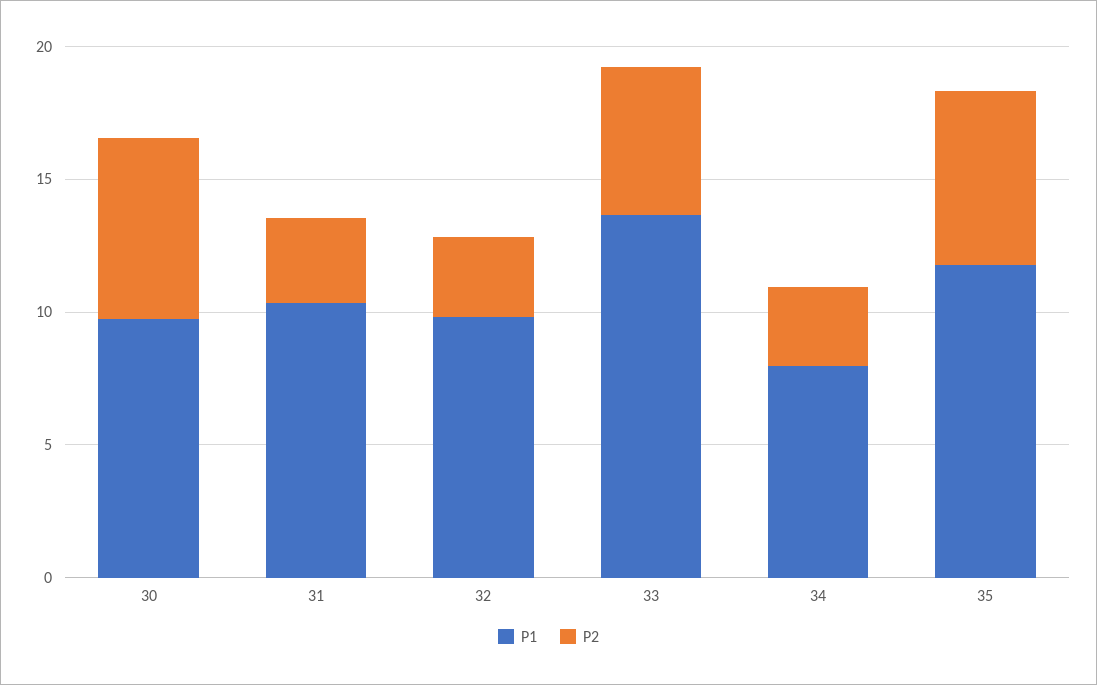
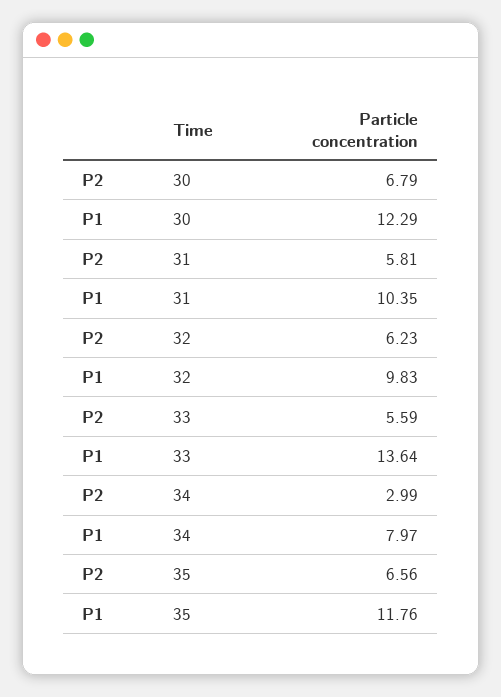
P1, 30: 10 -> 12.29
P2, 31: 3 -> 5.81
P2, 32: 3 -> 6.23

